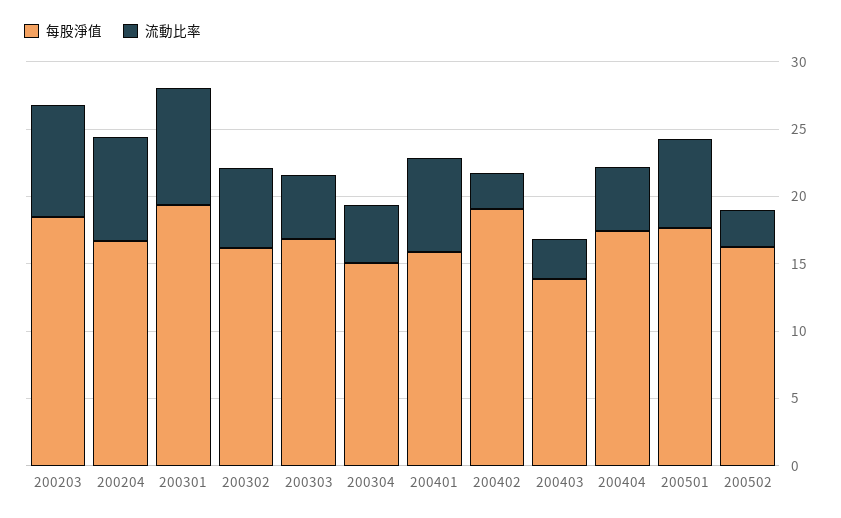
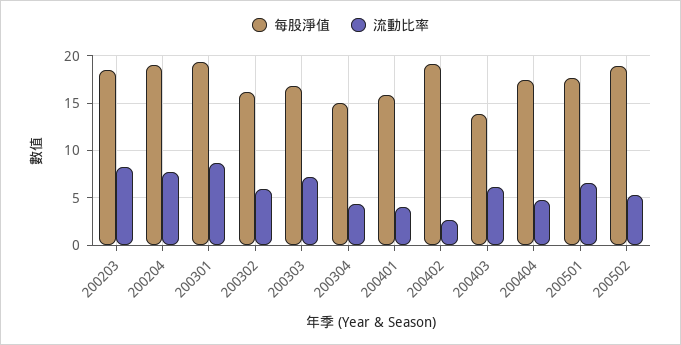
每股淨值, 200204: 17 -> 19
流動比率, 200303: 5 -> 7
流動比率, 200401: 7 -> 4
流動比率, 200403: 3 -> 6
每股淨值, 200502: 16 -> 19
流動比率, 200502: 3 -> 5

